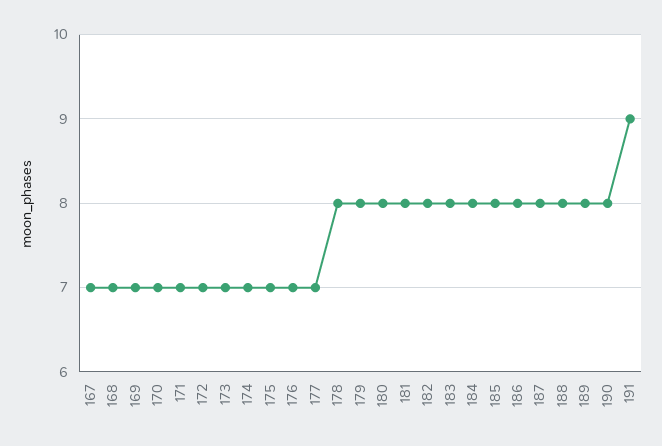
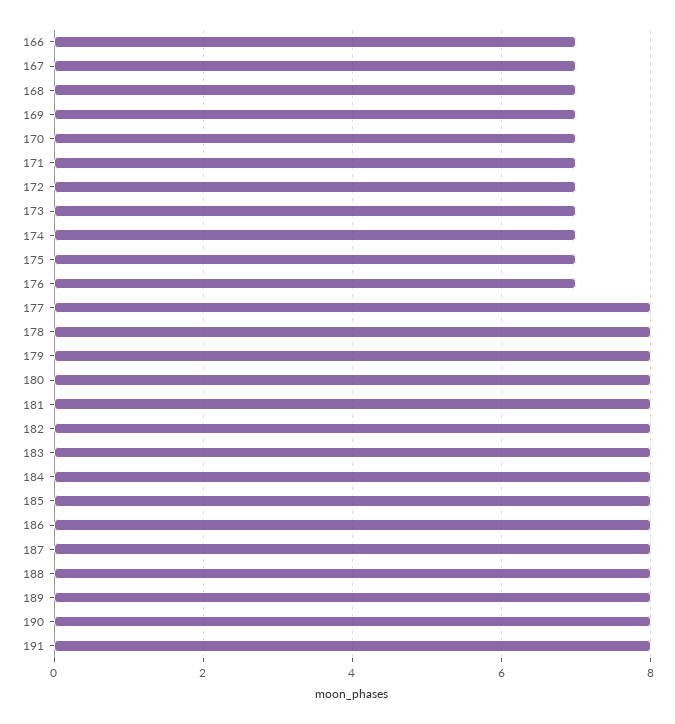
177: 7 -> 8
191: 9 -> 8
166: none -> 7

